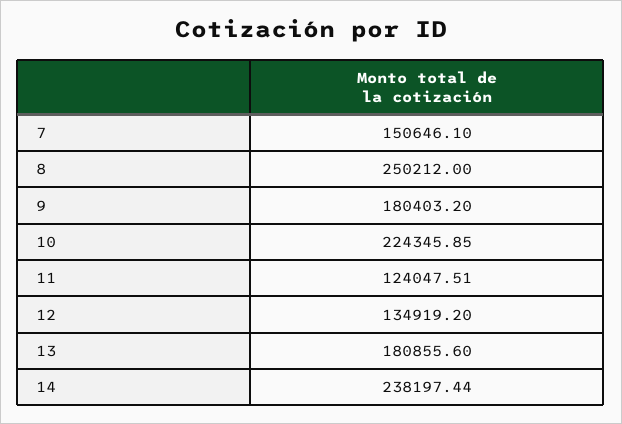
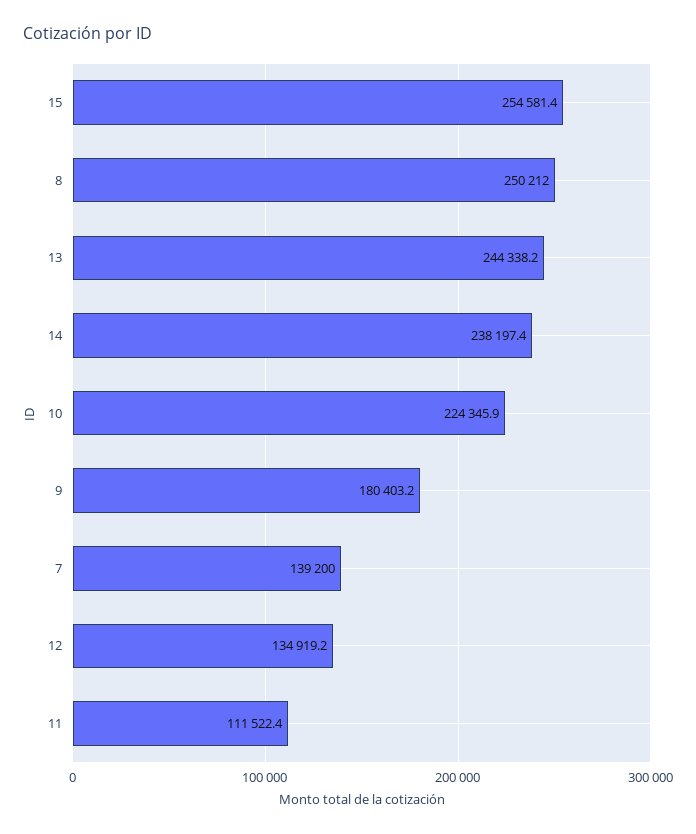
7: 150646.1 -> 139200
11: 124047.51 -> 111522.4
13: 180855.6 -> 244338.2
15: none -> 254581.4

